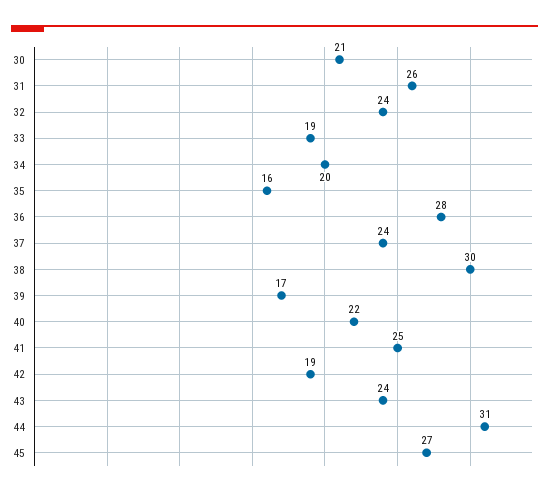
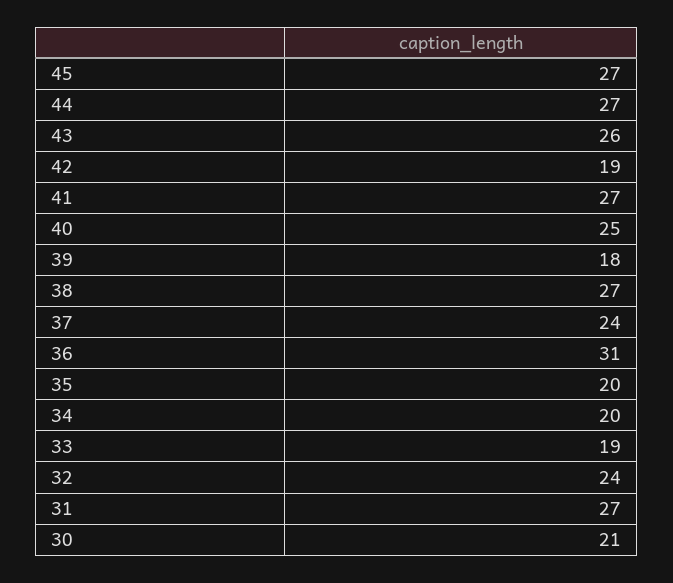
31: 26 -> 27
35: 16 -> 20
36: 28 -> 31
38: 30 -> 27
39: 17 -> 18
40: 22 -> 25
41: 25 -> 27
43: 24 -> 26
44: 31 -> 27

